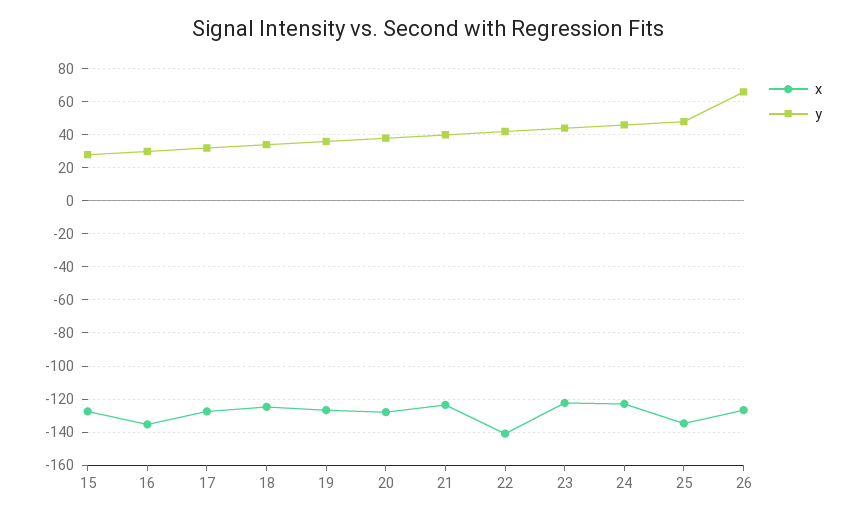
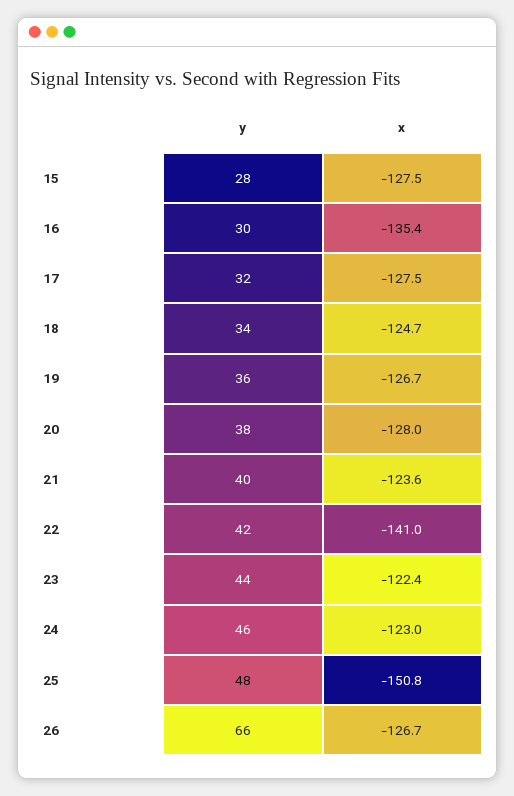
x, 25: -135 -> -150.8

